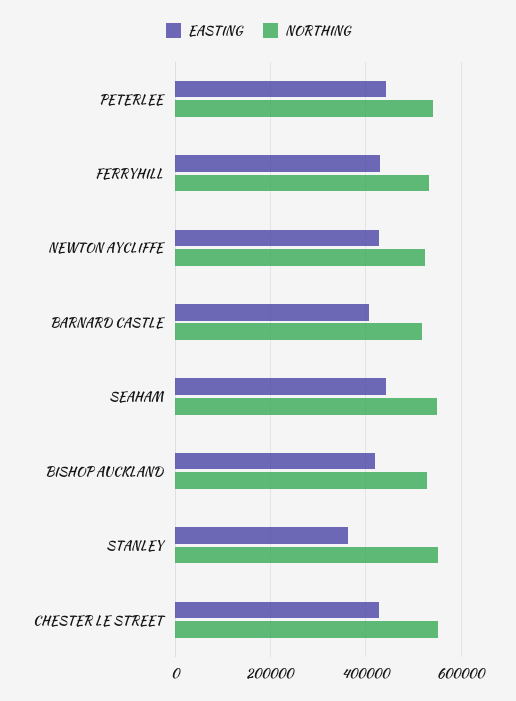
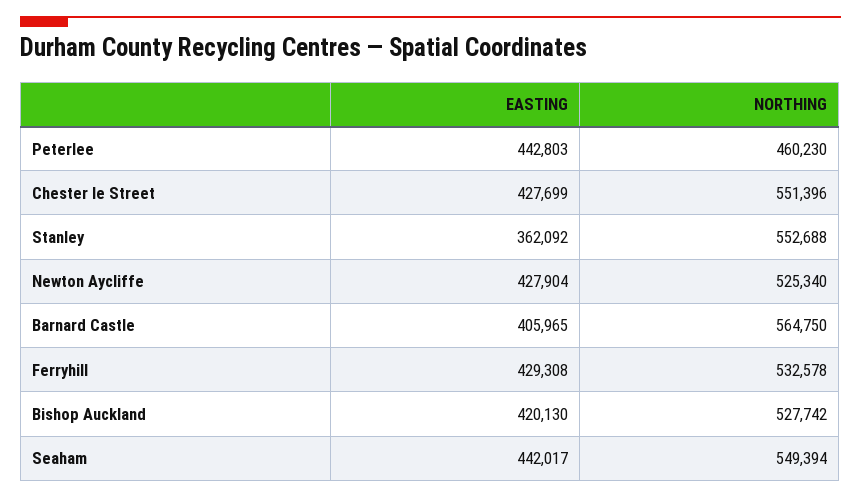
NORTHING, PETERLEE: 540000 -> 460230
NORTHING, BARNARD CASTLE: 520000 -> 564750

